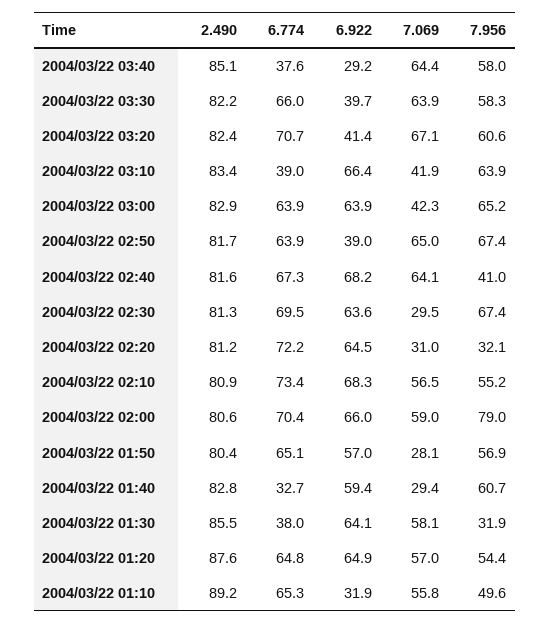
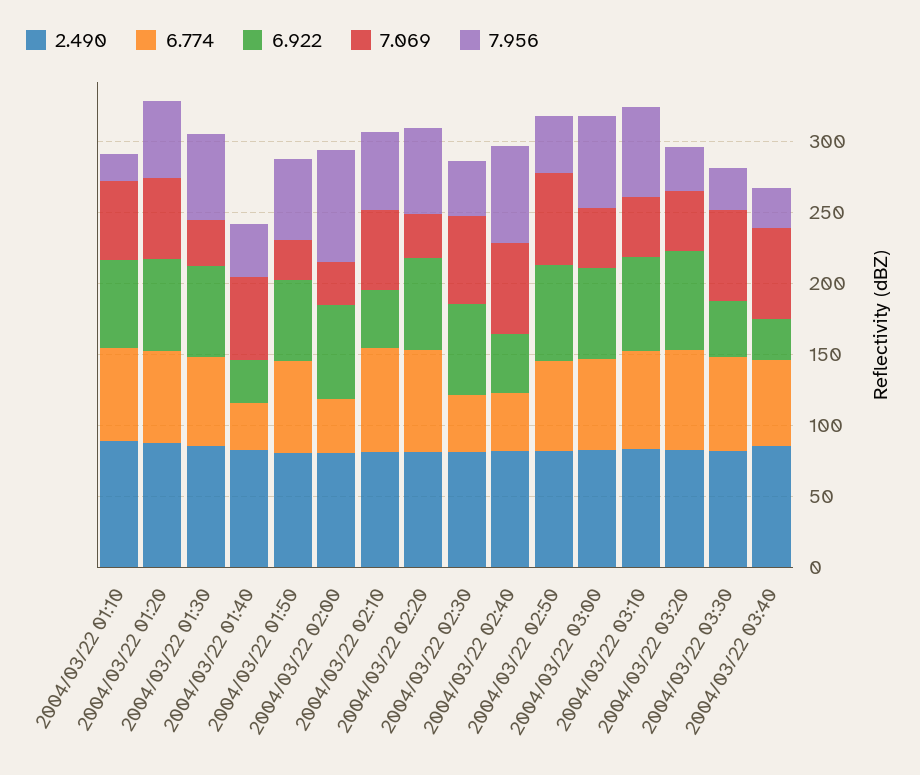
6.774, 2004/03/22 03:40: 37.6 -> 60
7.956, 2004/03/22 03:40: 58 -> 30
7.956, 2004/03/22 03:30: 58.3 -> 30
6.922, 2004/03/22 03:20: 41.4 -> 70
7.069, 2004/03/22 03:20: 67.1 -> 40
7.956, 2004/03/22 03:20: 60.6 -> 30
6.774, 2004/03/22 03:10: 39 -> 70
6.922, 2004/03/22 02:50: 39 -> 70
7.956, 2004/03/22 02:50: 67.4 -> 40
6.774, 2004/03/22 02:40: 67.3 -> 40
6.922, 2004/03/22 02:40: 68.2 -> 40
7.956, 2004/03/22 02:40: 41 -> 70
6.774, 2004/03/22 02:30: 69.5 -> 40
7.069, 2004/03/22 02:30: 29.5 -> 60
7.956, 2004/03/22 02:30: 67.4 -> 40
7.956, 2004/03/22 02:20: 32.1 -> 60
6.922, 2004/03/22 02:10: 68.3 -> 40
6.774, 2004/03/22 02:00: 70.4 -> 40
7.069, 2004/03/22 02:00: 59 -> 30
6.922, 2004/03/22 01:40: 59.4 -> 30
7.069, 2004/03/22 01:40: 29.4 -> 60
7.956, 2004/03/22 01:40: 60.7 -> 40
6.774, 2004/03/22 01:30: 38 -> 60
7.069, 2004/03/22 01:30: 58.1 -> 30
7.956, 2004/03/22 01:30: 31.9 -> 60
6.922, 2004/03/22 01:10: 31.9 -> 60
7.956, 2004/03/22 01:10: 49.6 -> 20

